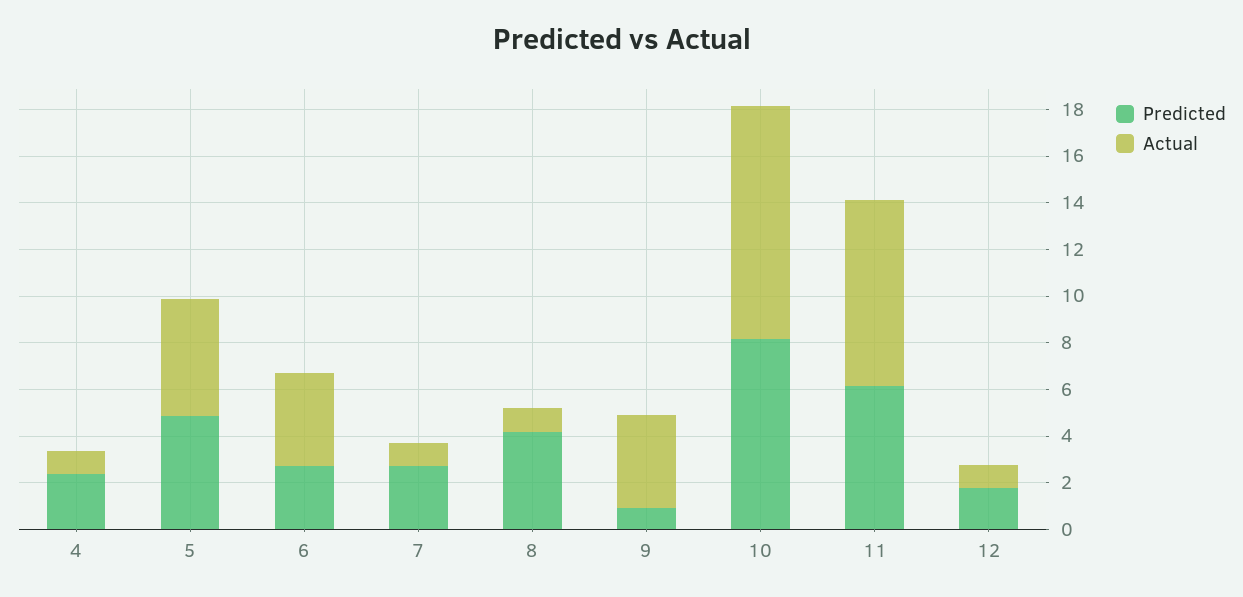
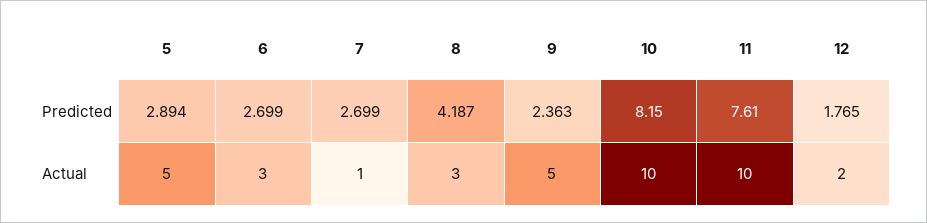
Predicted, 4: 2.5 -> none
Actual, 4: 1 -> none
Predicted, 5: 5 -> 2.894
Actual, 6: 4 -> 3
Actual, 8: 1 -> 3
Predicted, 9: 1 -> 2.363
Actual, 9: 4 -> 5
Predicted, 11: 6 -> 7.61
Actual, 11: 8 -> 10
Actual, 12: 1 -> 2

